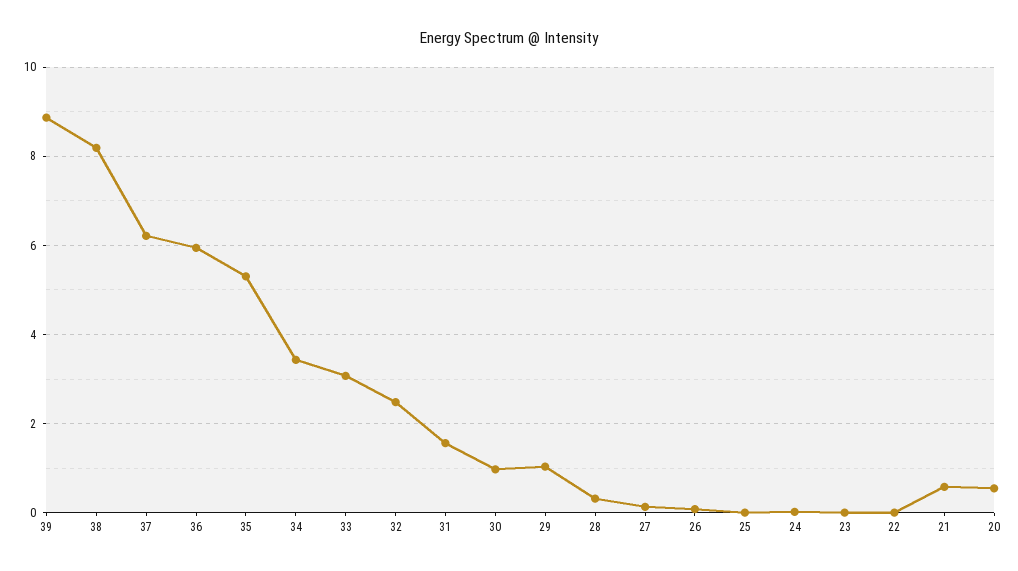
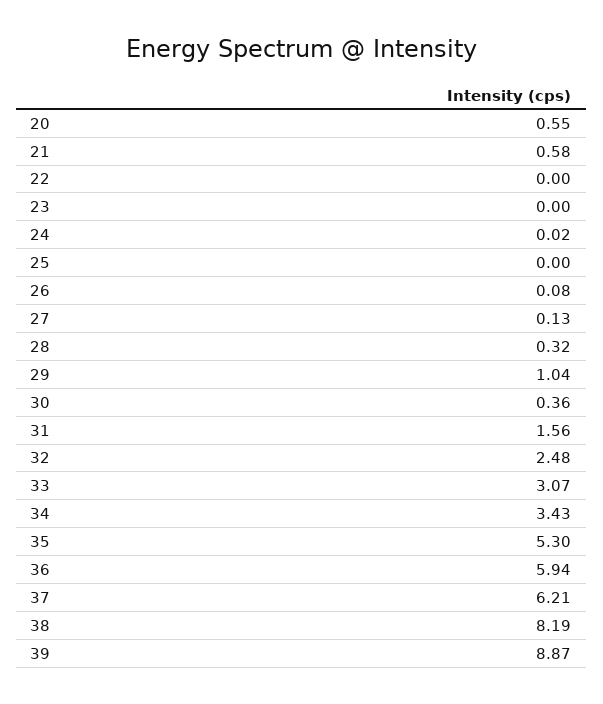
30: 1 -> 0.36

